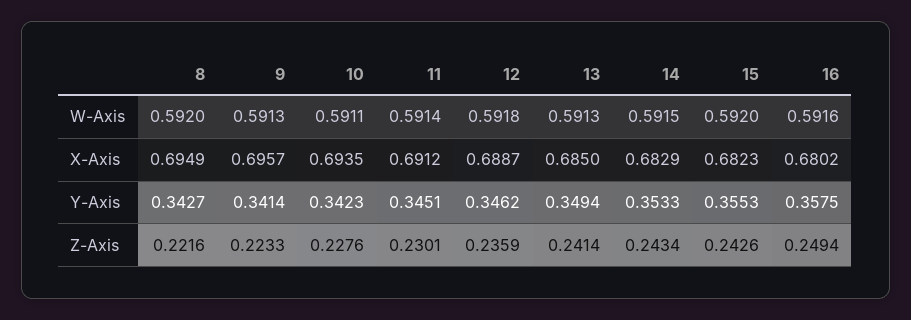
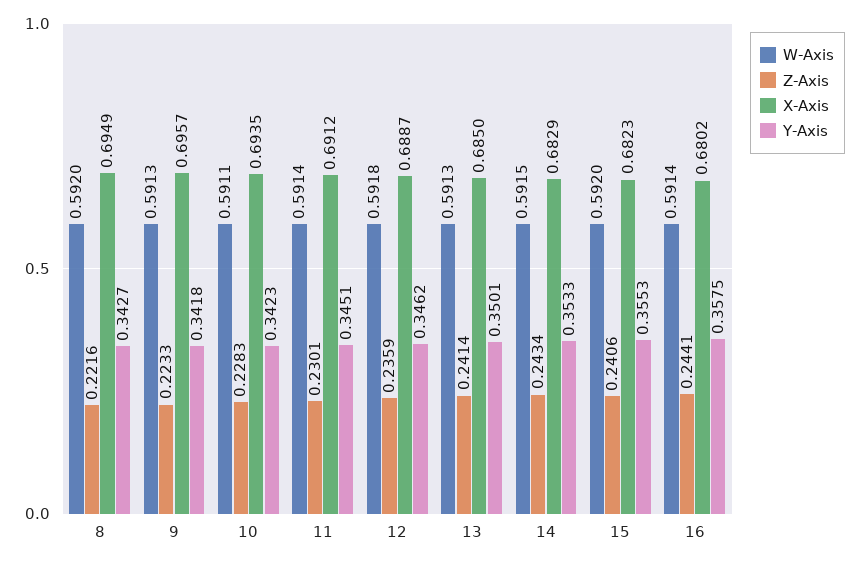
W-Axis, 16: 0.5916 -> 0.5914
Y-Axis, 9: 0.3414 -> 0.3418
Y-Axis, 13: 0.3494 -> 0.3501
Z-Axis, 10: 0.2276 -> 0.2283
Z-Axis, 15: 0.2426 -> 0.2406
Z-Axis, 16: 0.2494 -> 0.2441

